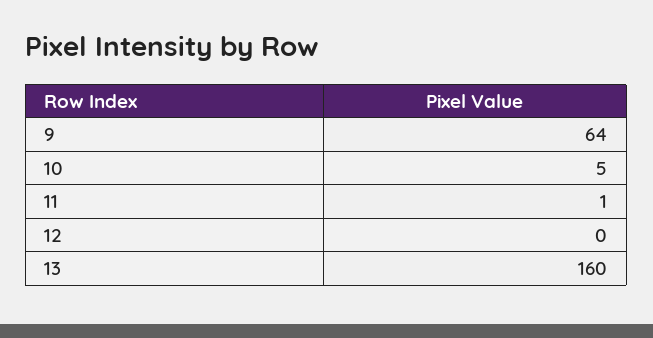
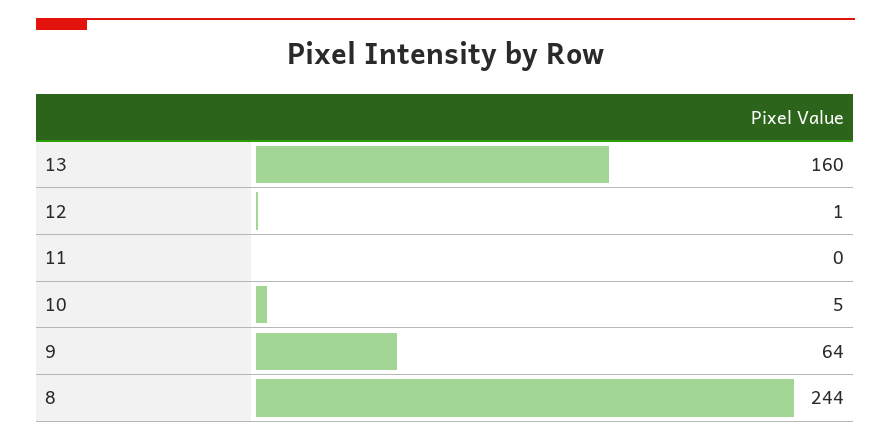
11: 1 -> 0
12: 0 -> 1
8: none -> 244

